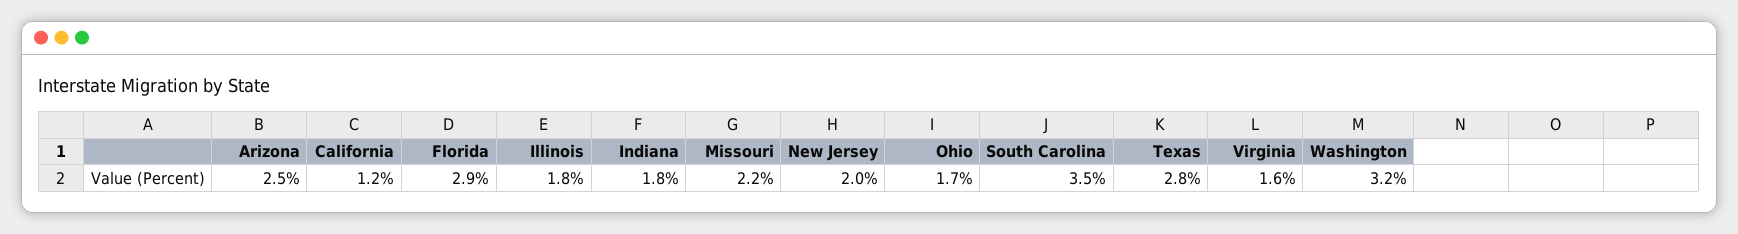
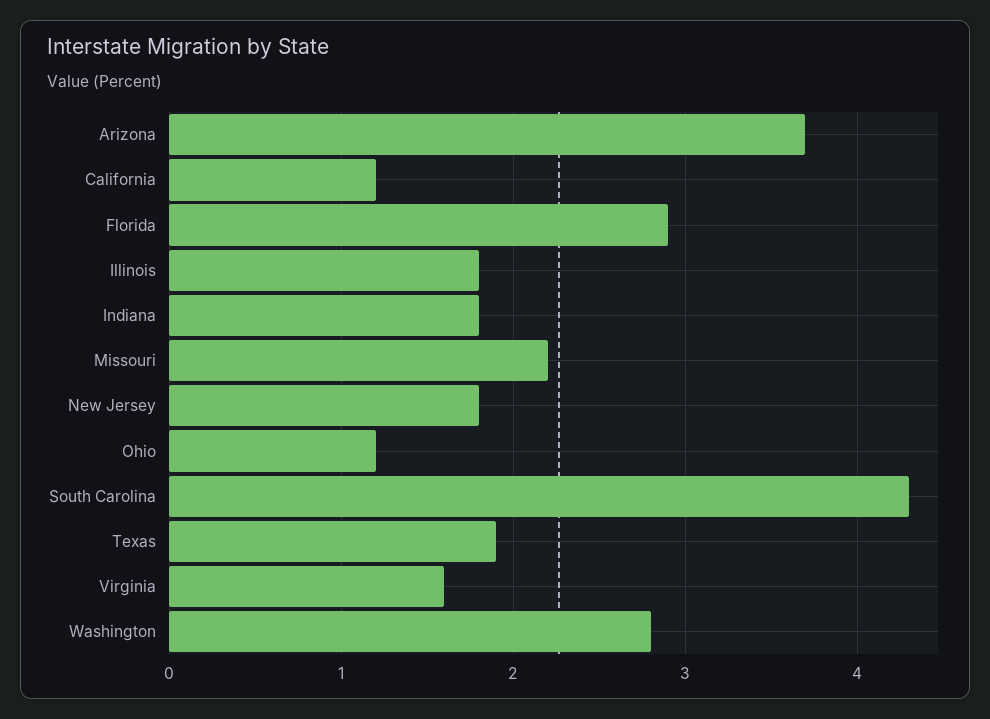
Arizona: 2.5 -> 3.7
New Jersey: 2 -> 1.8
Ohio: 1.7 -> 1.2
South Carolina: 3.5 -> 4.3
Texas: 2.8 -> 1.9
Washington: 3.2 -> 2.8

